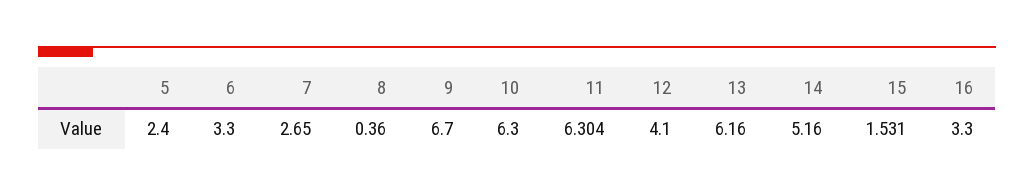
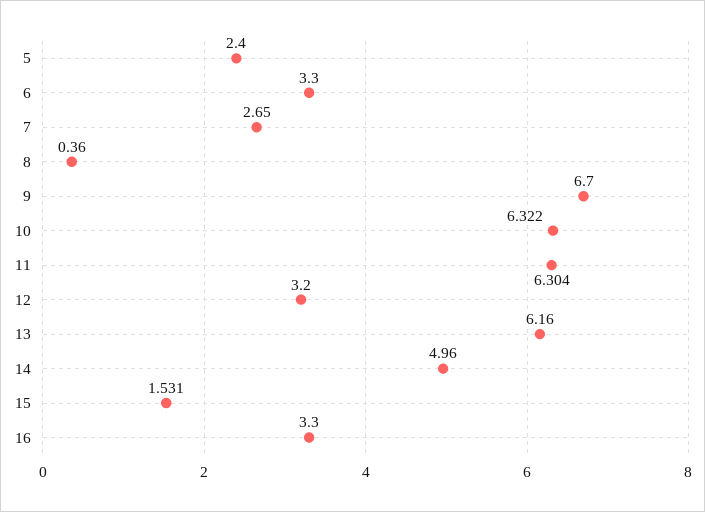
10: 6.3 -> 6.322
12: 4.1 -> 3.2
14: 5.16 -> 4.96

